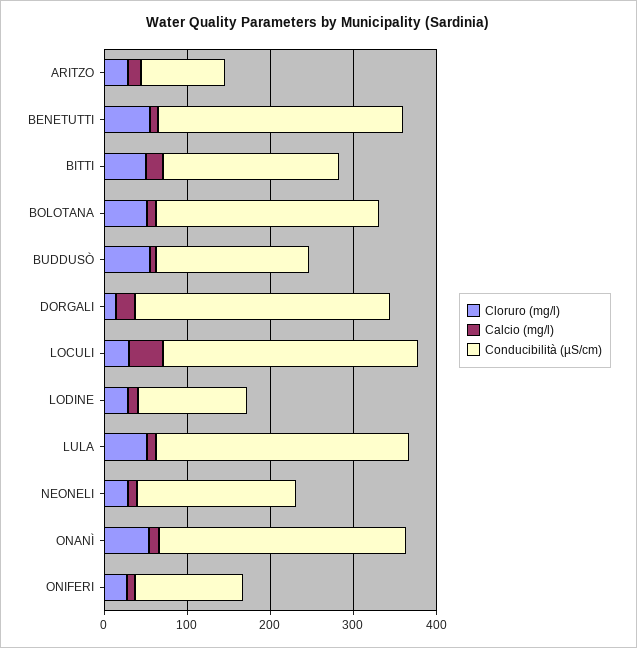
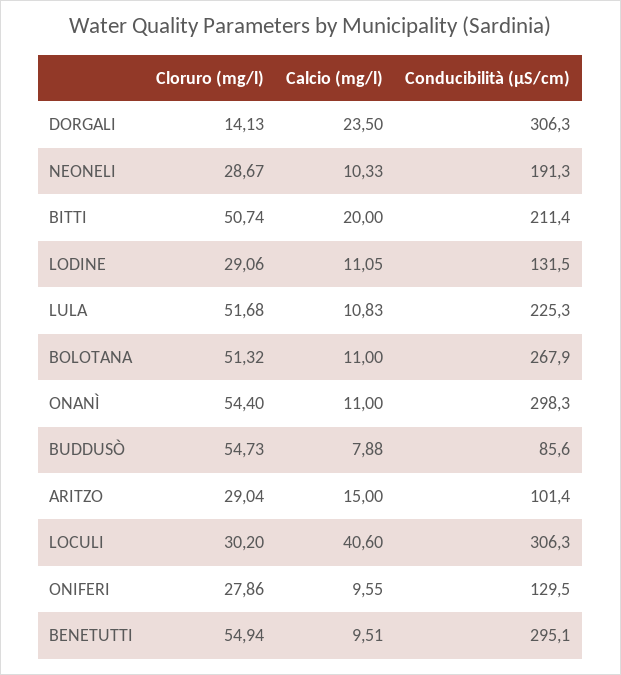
Conducibilità (µS/cm), BUDDUSÒ: 180 -> 85.6
Conducibilità (µS/cm), LULA: 300 -> 225.3

